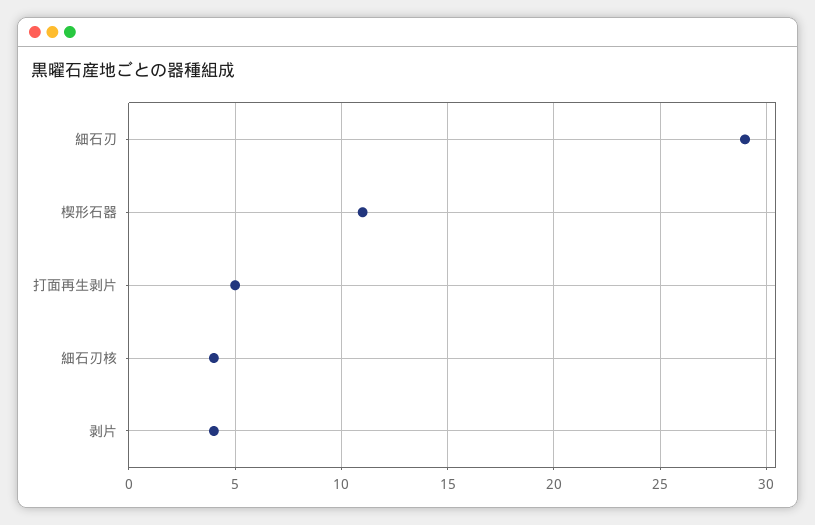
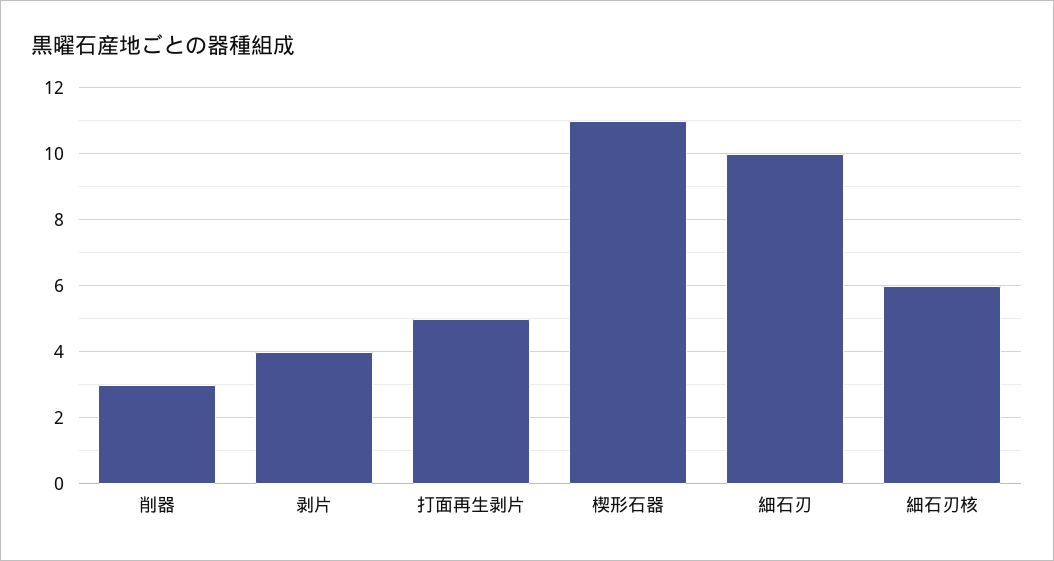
細石刃: 29 -> 10
細石刃核: 4 -> 6
削器: none -> 3

